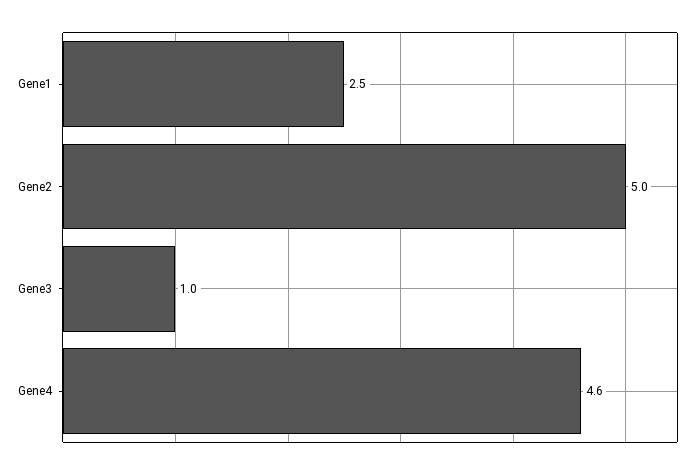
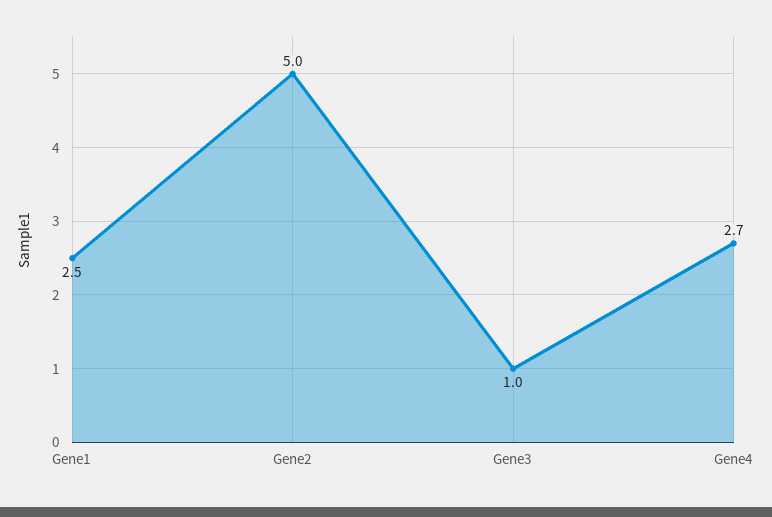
Gene4: 4.6 -> 2.7

